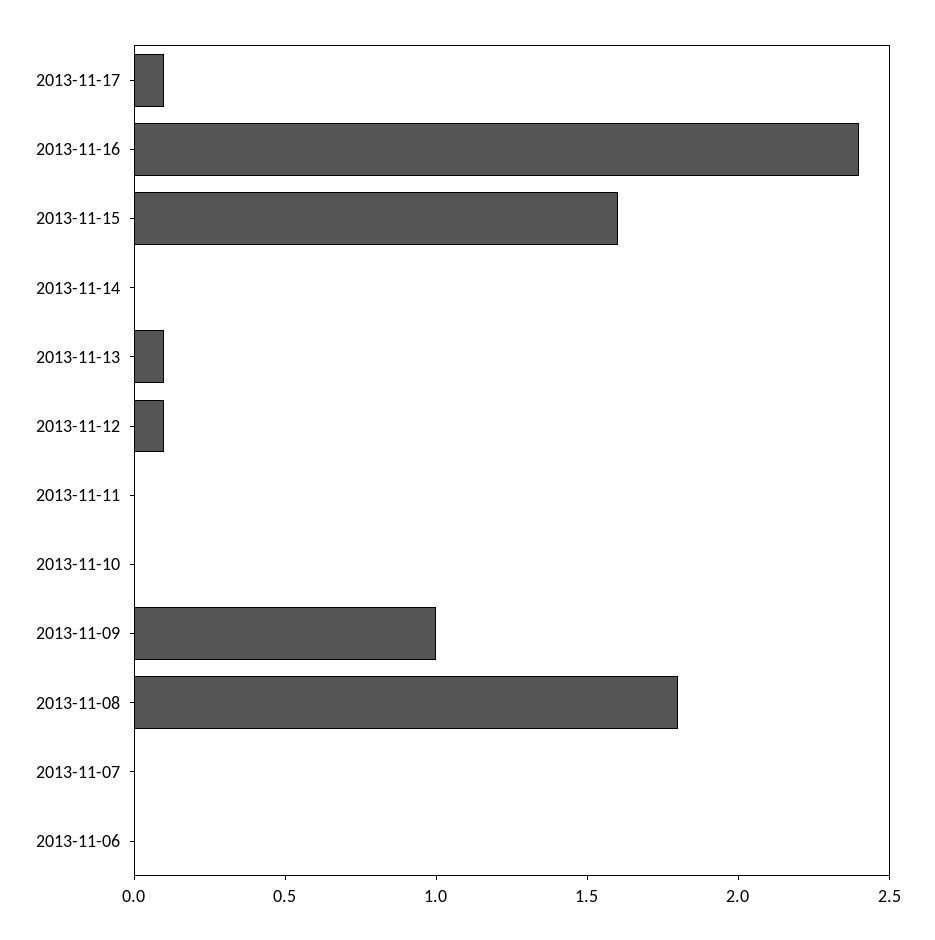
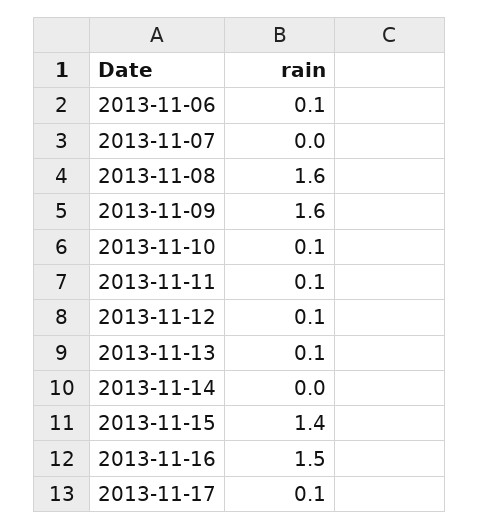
2013-11-16: 2.4 -> 1.5
2013-11-15: 1.6 -> 1.4
2013-11-11: 0 -> 0.1
2013-11-10: 0 -> 0.1
2013-11-09: 1 -> 1.6
2013-11-08: 1.8 -> 1.6
2013-11-06: 0 -> 0.1

